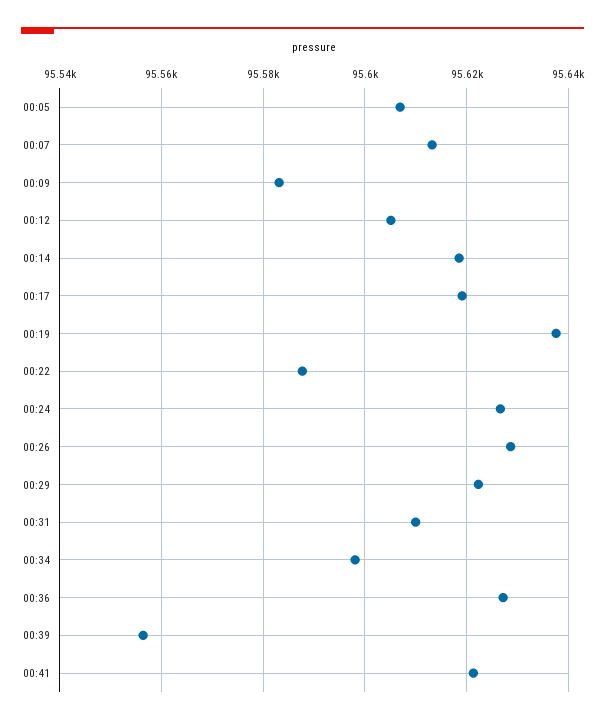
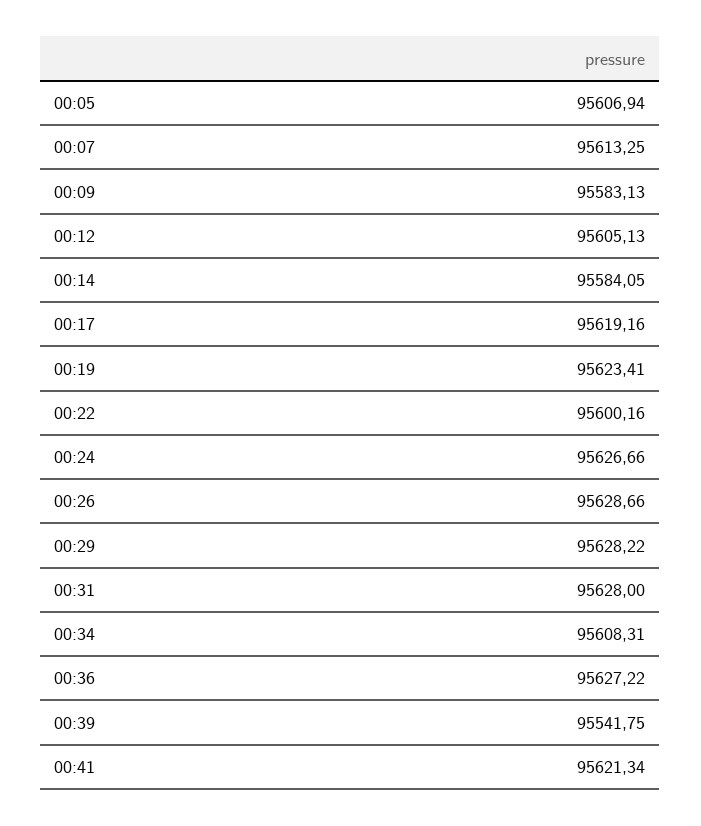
00:14: 95618 -> 95584.05
00:19: 95638 -> 95623.41
00:22: 95588 -> 95600.16
00:29: 95622 -> 95628.22
00:31: 95610 -> 95628
00:34: 95598 -> 95608.31
00:39: 95556 -> 95541.75

